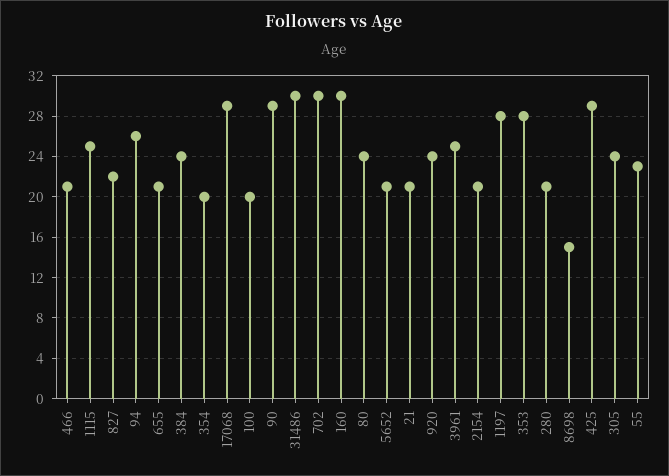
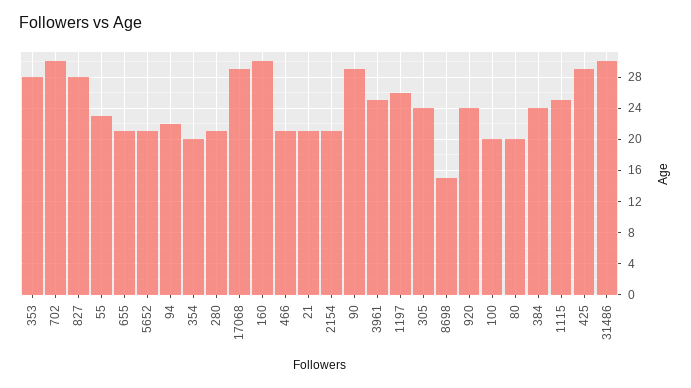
827: 22 -> 28
94: 26 -> 22
80: 24 -> 20
1197: 28 -> 26

